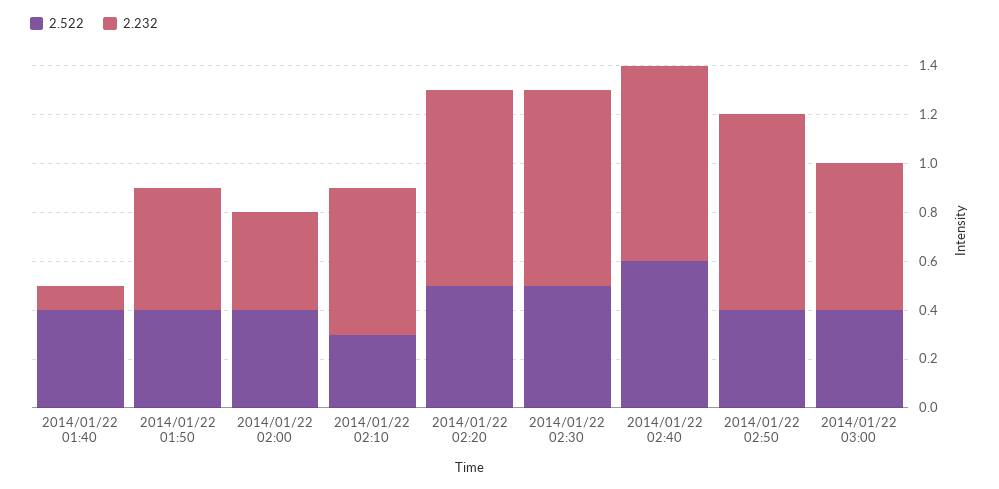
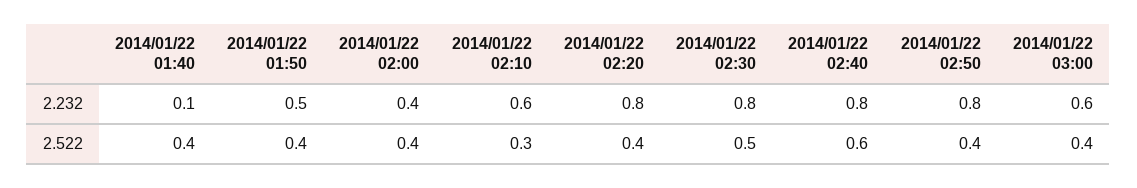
2.522, 2014/01/22 02:20: 0.5 -> 0.4

